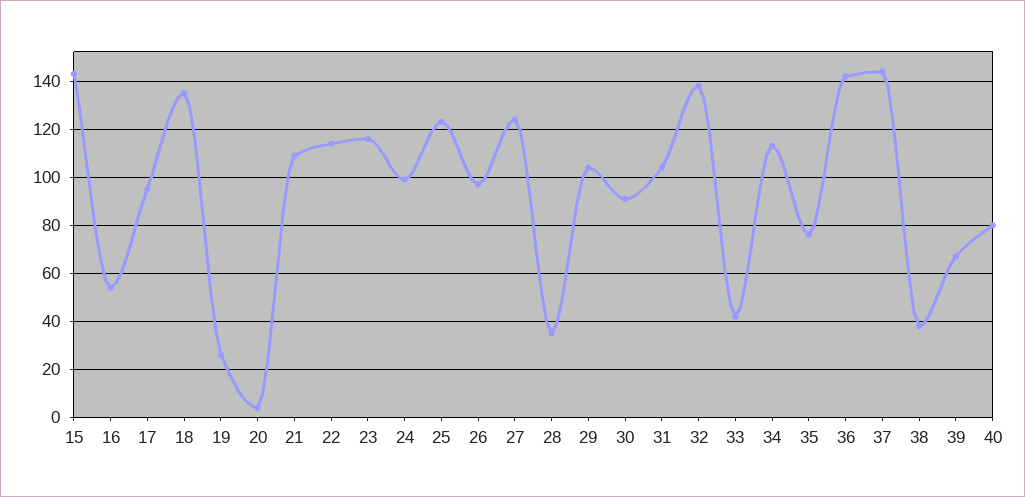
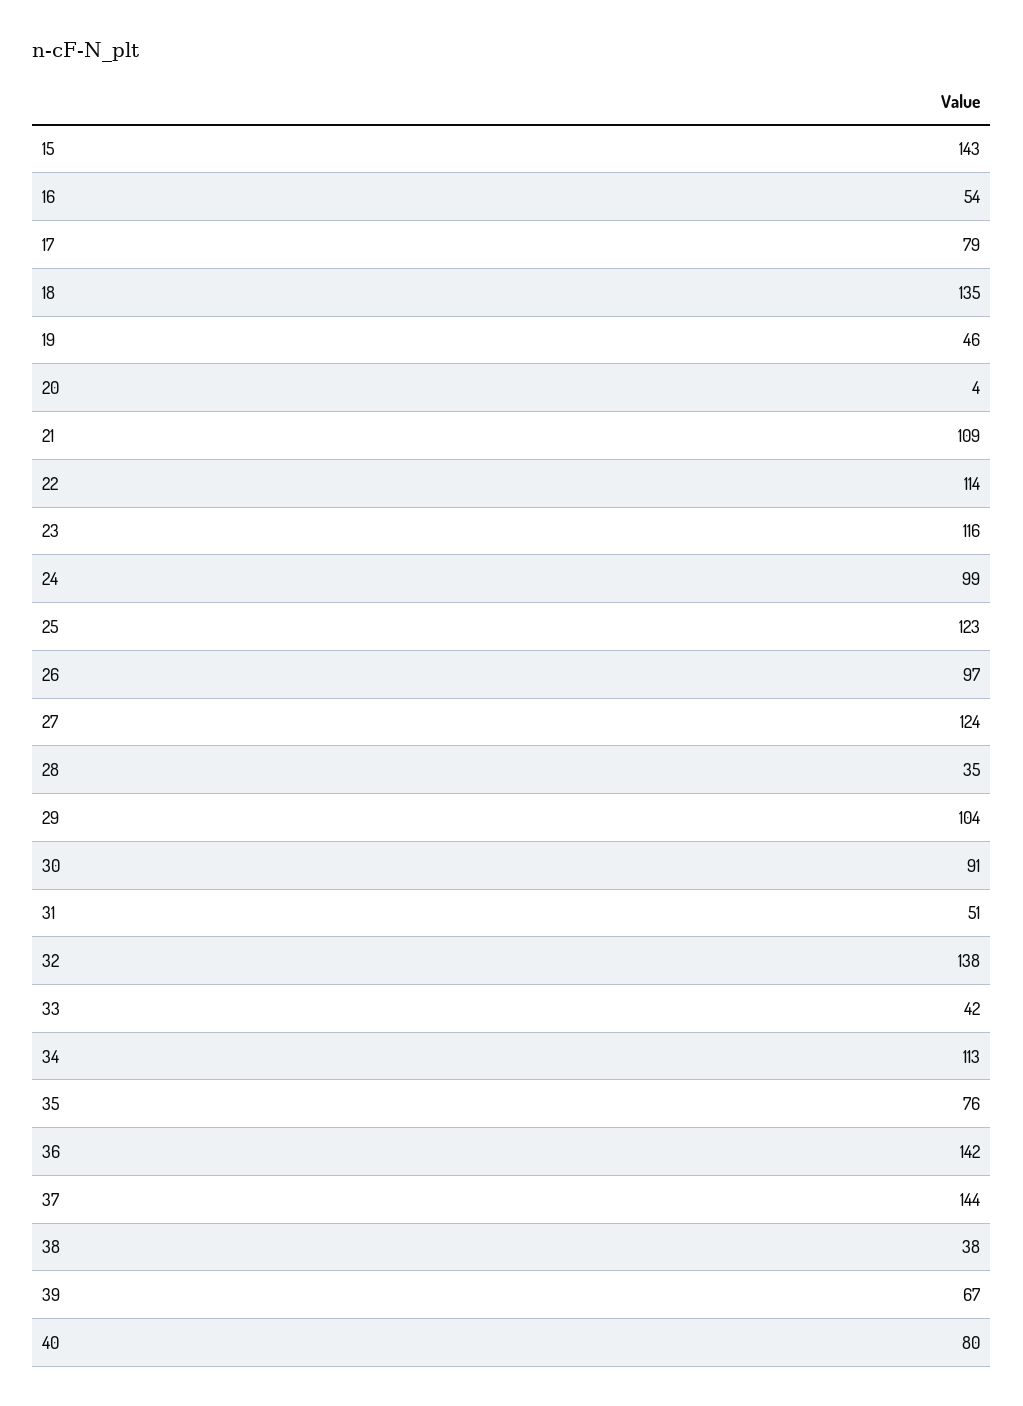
17: 95 -> 79
19: 25 -> 46
31: 105 -> 51

